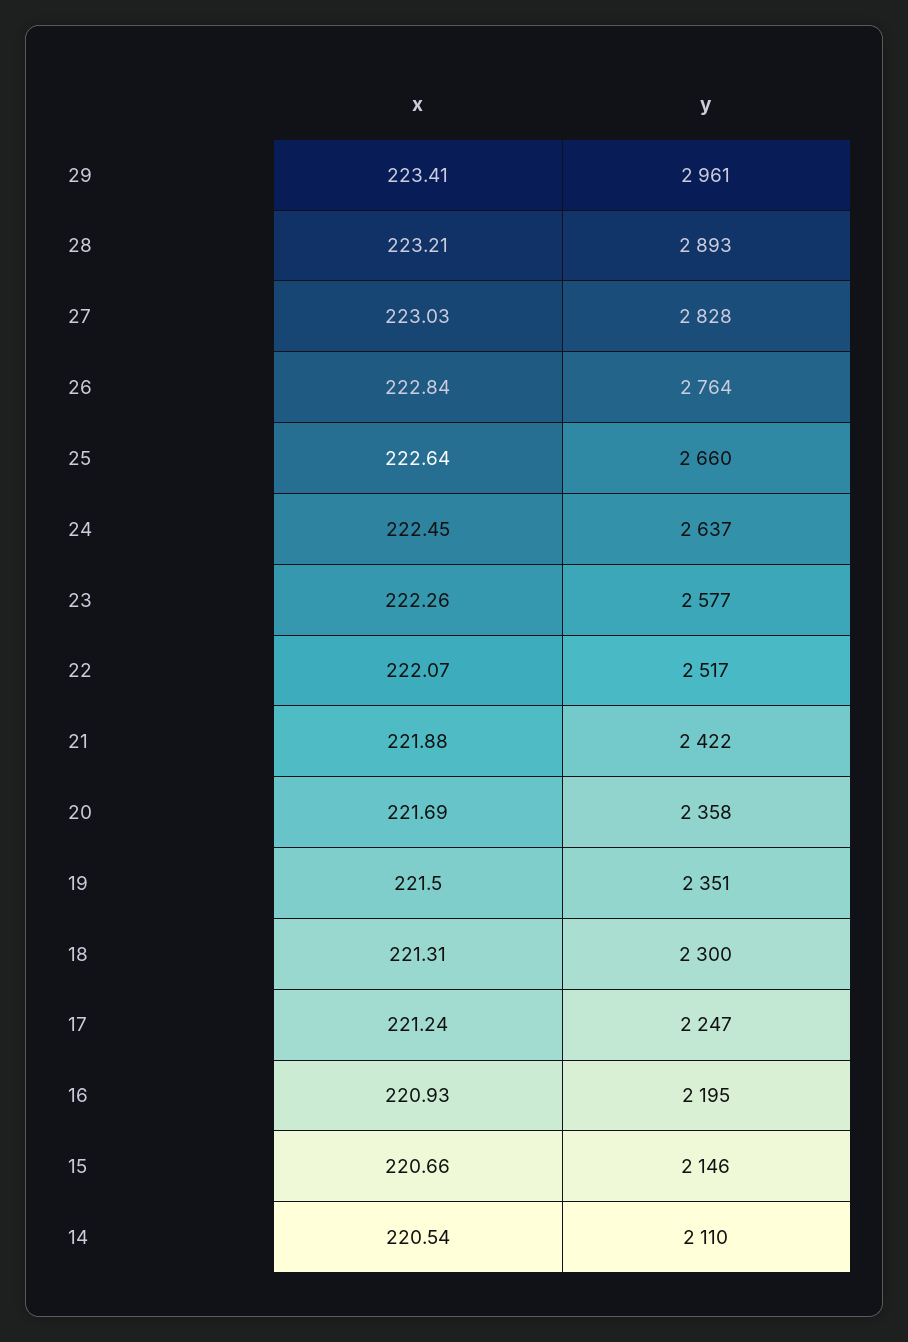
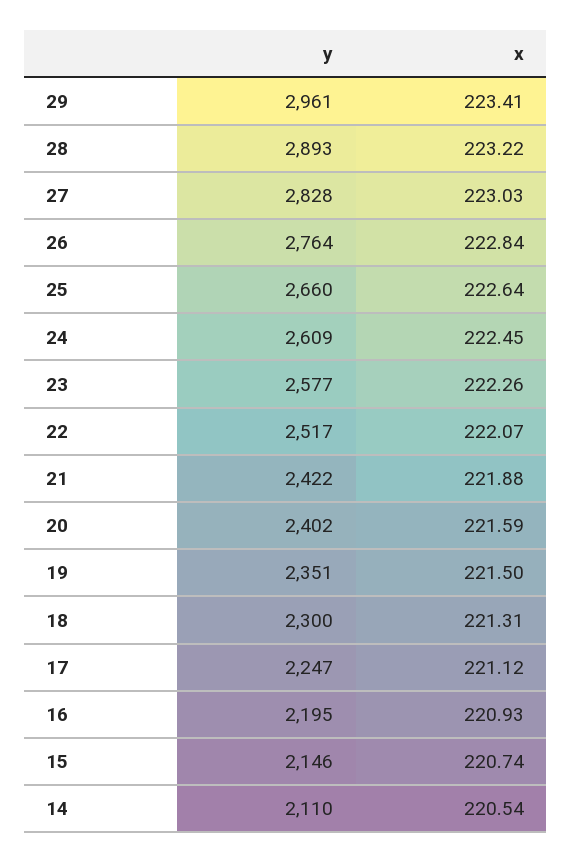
x, 28: 223.21 -> 223.22
y, 24: 2637 -> 2609
x, 20: 221.69 -> 221.59
y, 20: 2358 -> 2402
x, 17: 221.24 -> 221.12
x, 15: 220.66 -> 220.74

